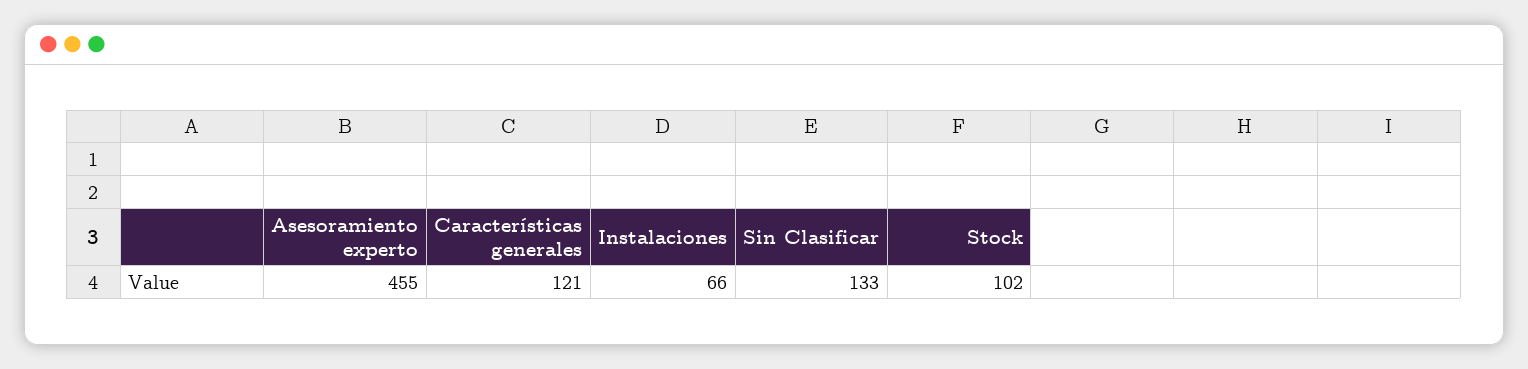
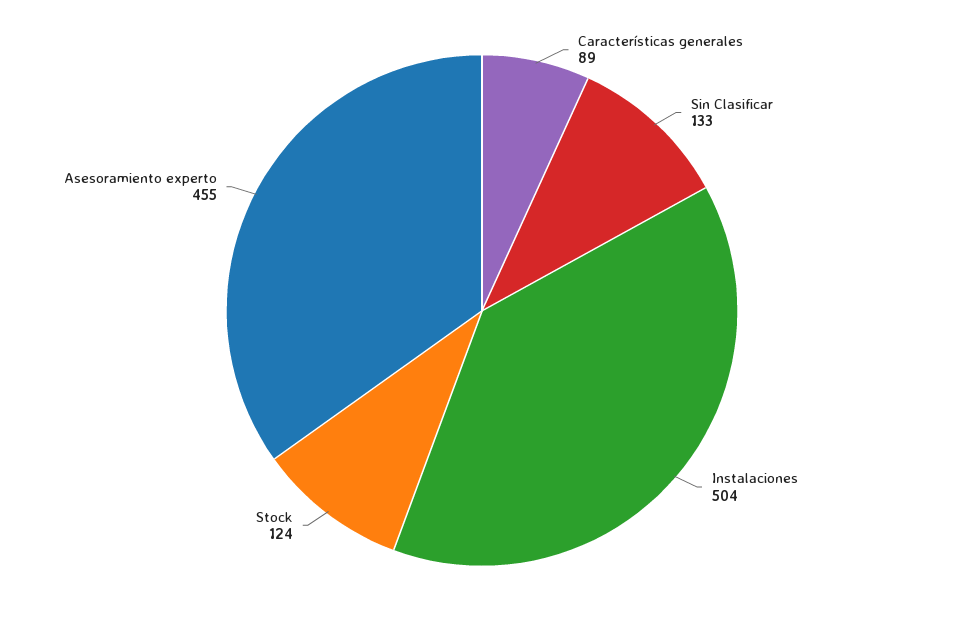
Características generales: 121 -> 89
Instalaciones: 66 -> 504
Stock: 102 -> 124

